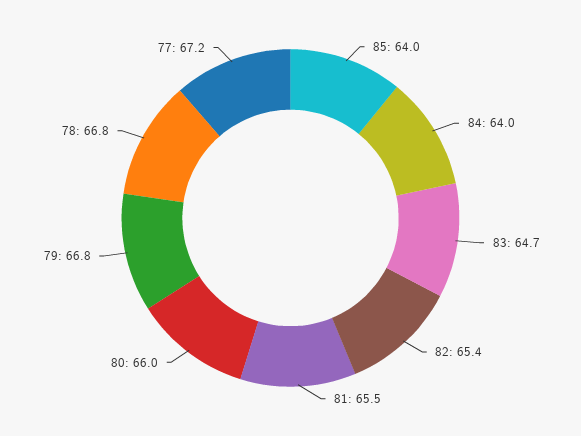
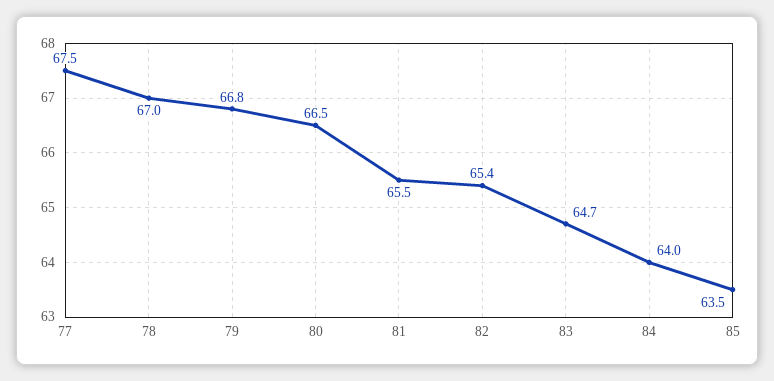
85: 64 -> 63.5
80: 66 -> 66.5
78: 66.8 -> 67
77: 67.2 -> 67.5

